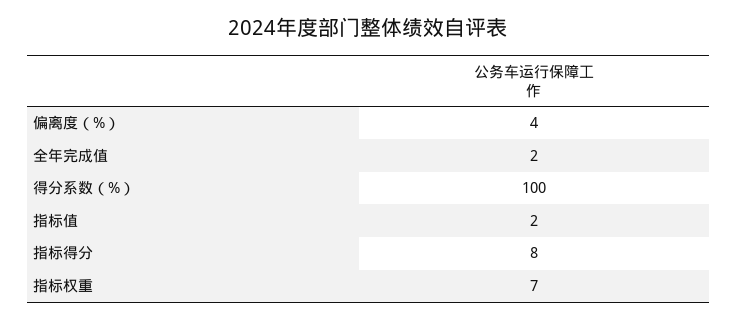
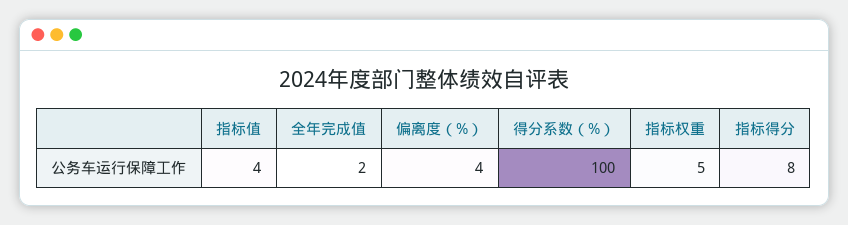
指标值: 2 -> 4
指标权重: 7 -> 5

